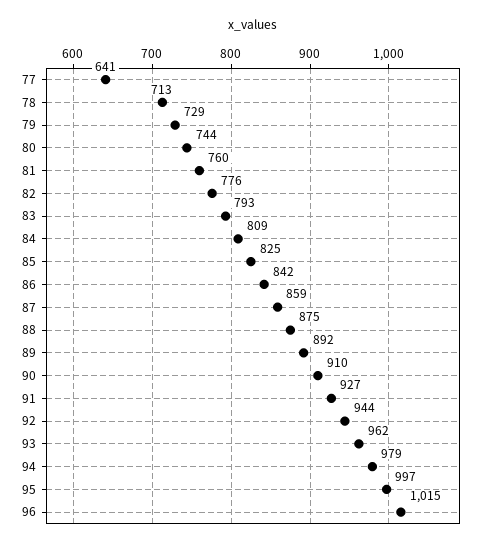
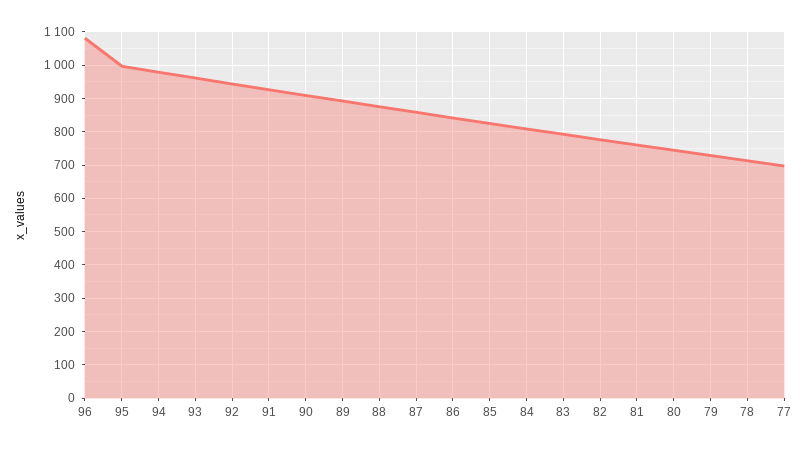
77: 641 -> 700
96: 1015 -> 1080

